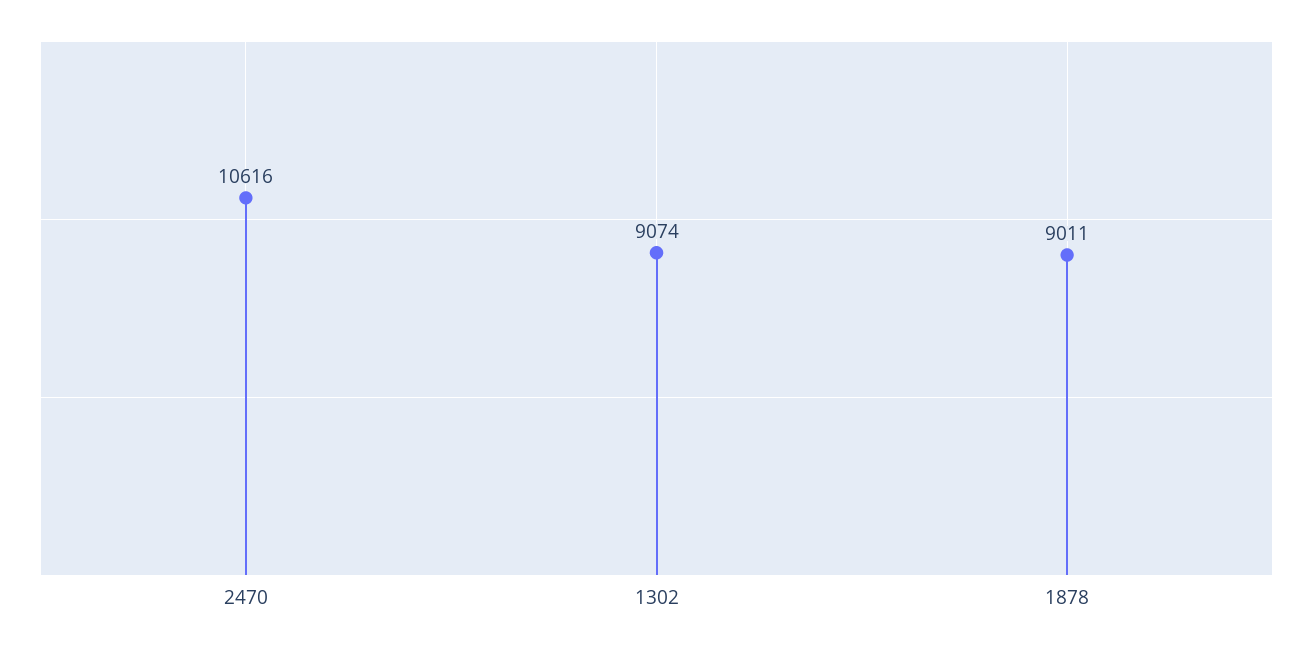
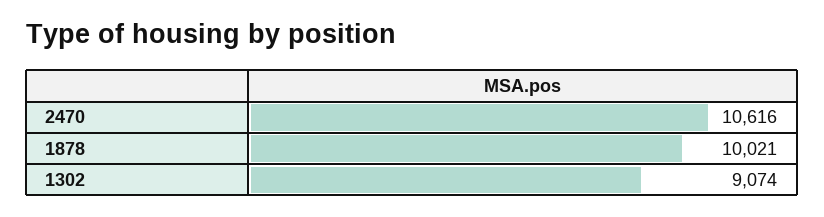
1878: 9011 -> 10021

